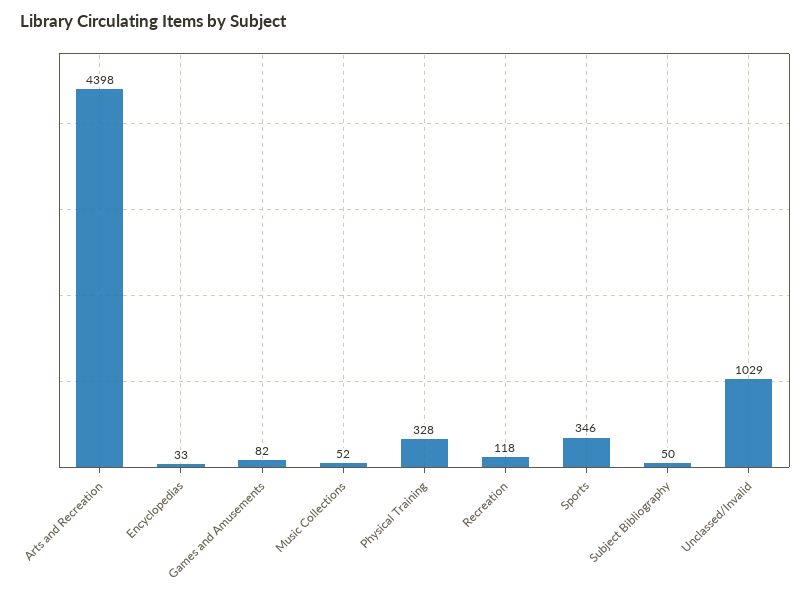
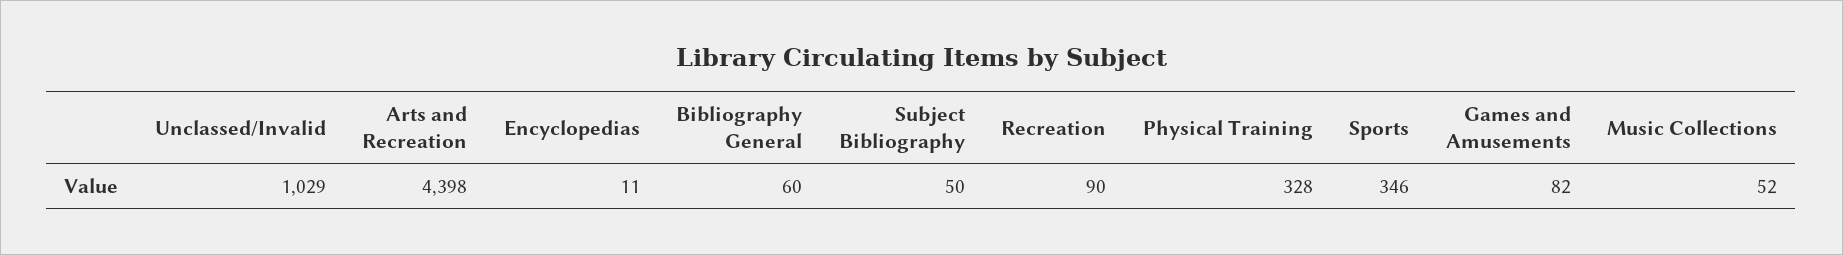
Encyclopedias: 33 -> 11
Recreation: 118 -> 90
Bibliography General: none -> 60

